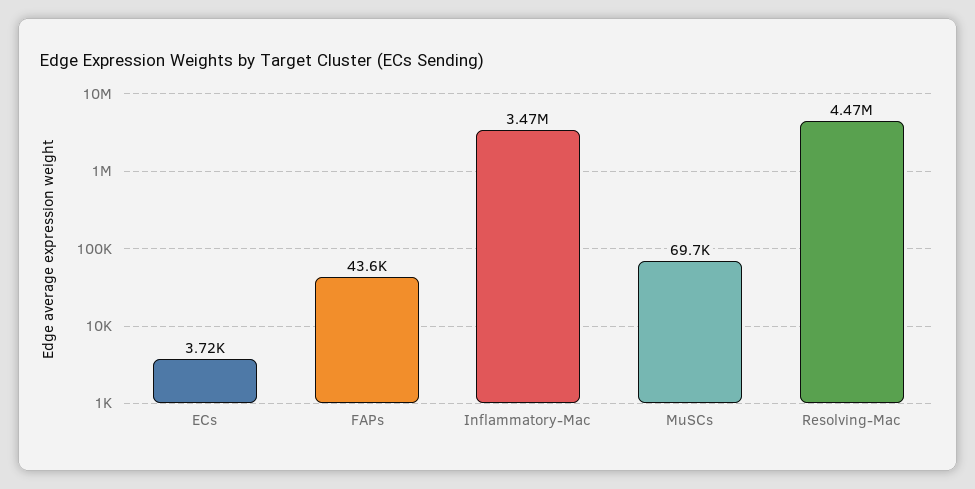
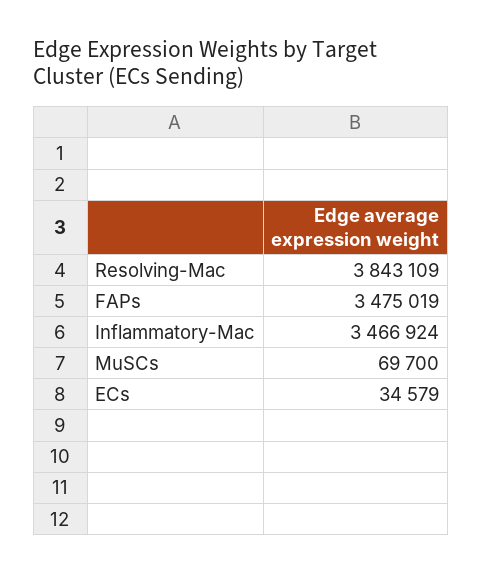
ECs: 3720 -> 34579
FAPs: 43600 -> 3475019
Resolving-Mac: 4470000 -> 3843109

